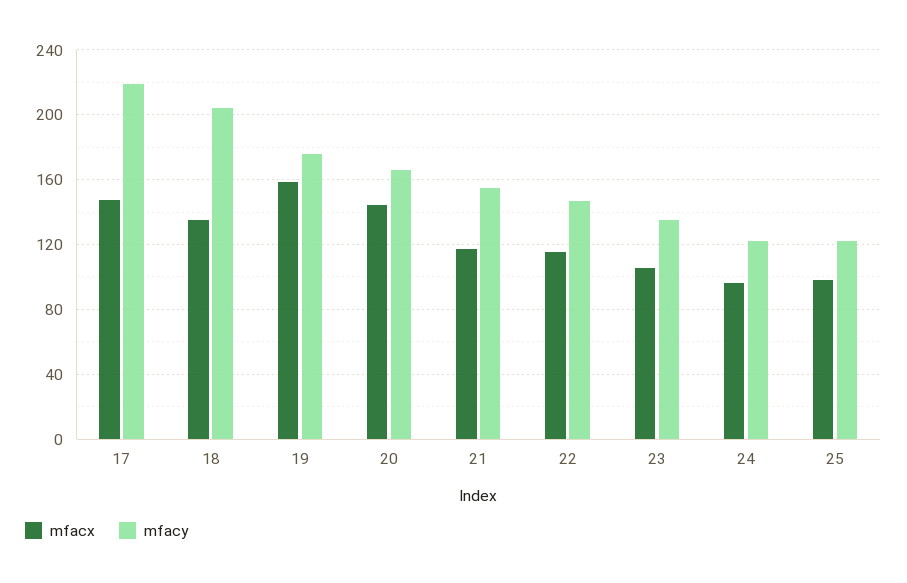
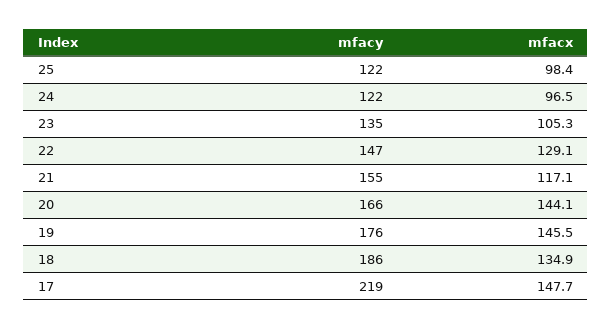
mfacy, 18: 205 -> 186
mfacx, 19: 160 -> 145.5
mfacx, 22: 115 -> 129.1

